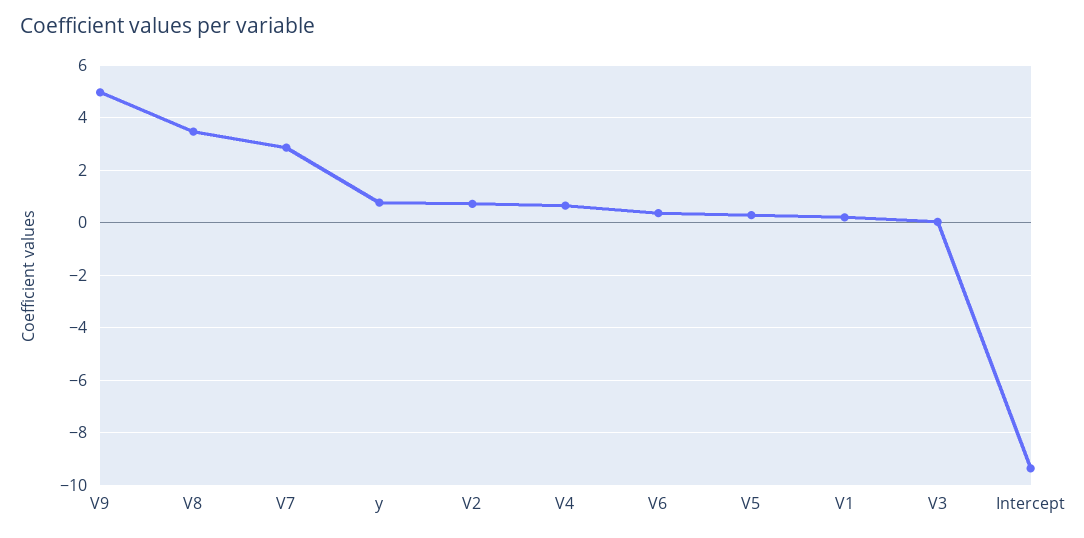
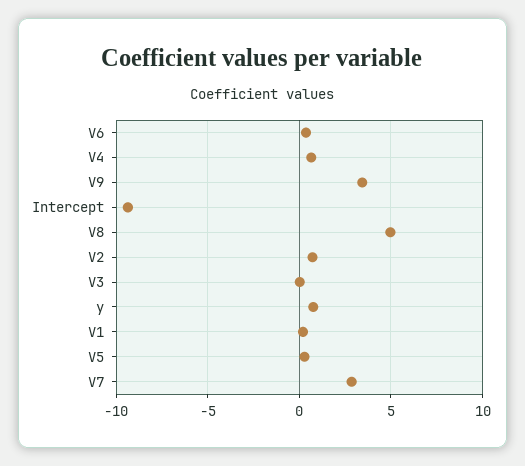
V9: 5 -> 3.5
V8: 3.5 -> 5

